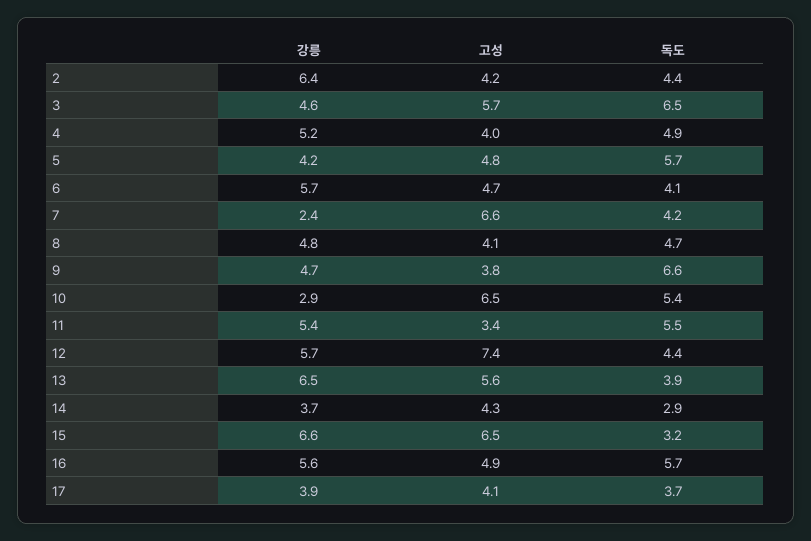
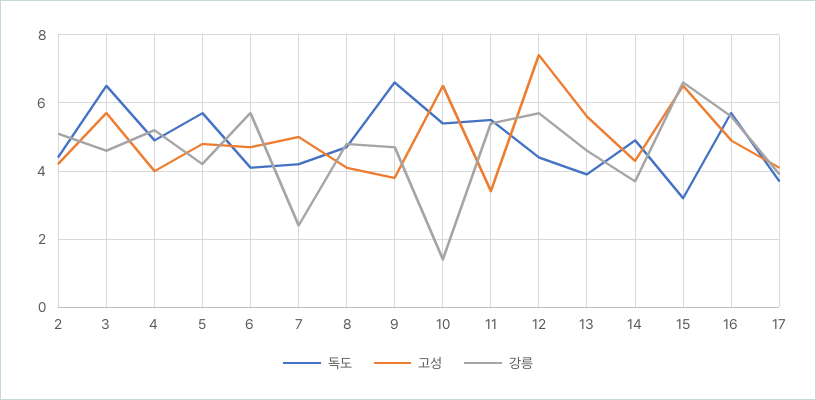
강릉, 2: 6.4 -> 5
고성, 7: 6.6 -> 5
강릉, 10: 2.9 -> 1.5
강릉, 13: 6.5 -> 4.5
독도, 14: 2.9 -> 5

